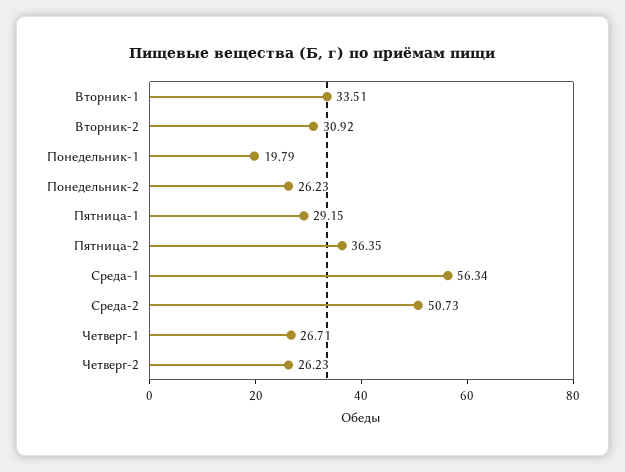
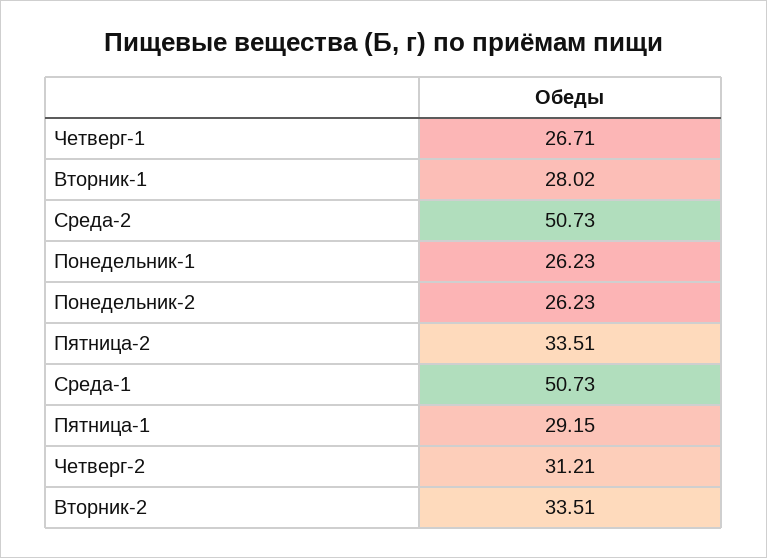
Вторник-1: 33.51 -> 28.02
Вторник-2: 30.92 -> 33.51
Понедельник-1: 19.79 -> 26.23
Пятница-2: 36.35 -> 33.51
Среда-1: 56.34 -> 50.73
Четверг-2: 26.23 -> 31.21

